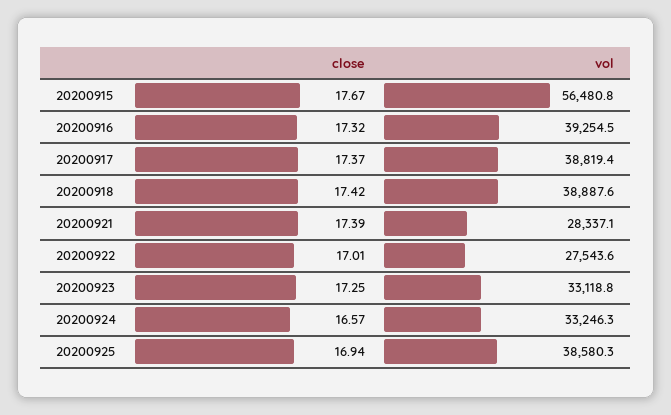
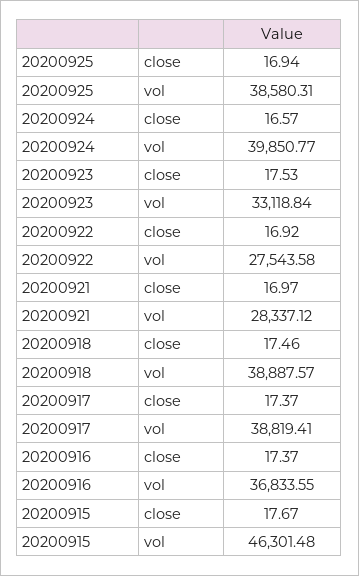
vol, 20200915: 56480.8 -> 46301.48
close, 20200916: 17.32 -> 17.37
vol, 20200916: 39254.5 -> 36833.55
close, 20200918: 17.42 -> 17.46
close, 20200921: 17.39 -> 16.97
close, 20200922: 17.01 -> 16.92
close, 20200923: 17.25 -> 17.53
vol, 20200924: 33246.3 -> 39850.77

